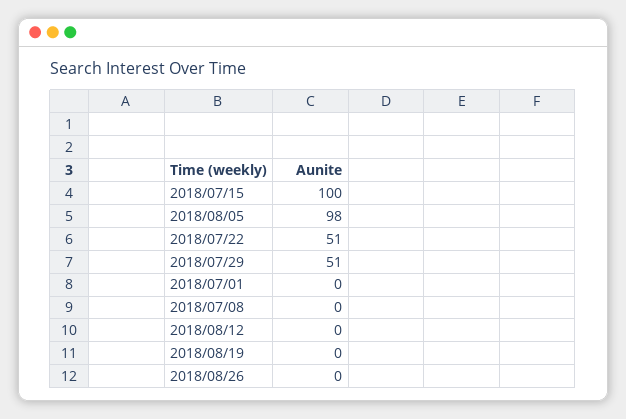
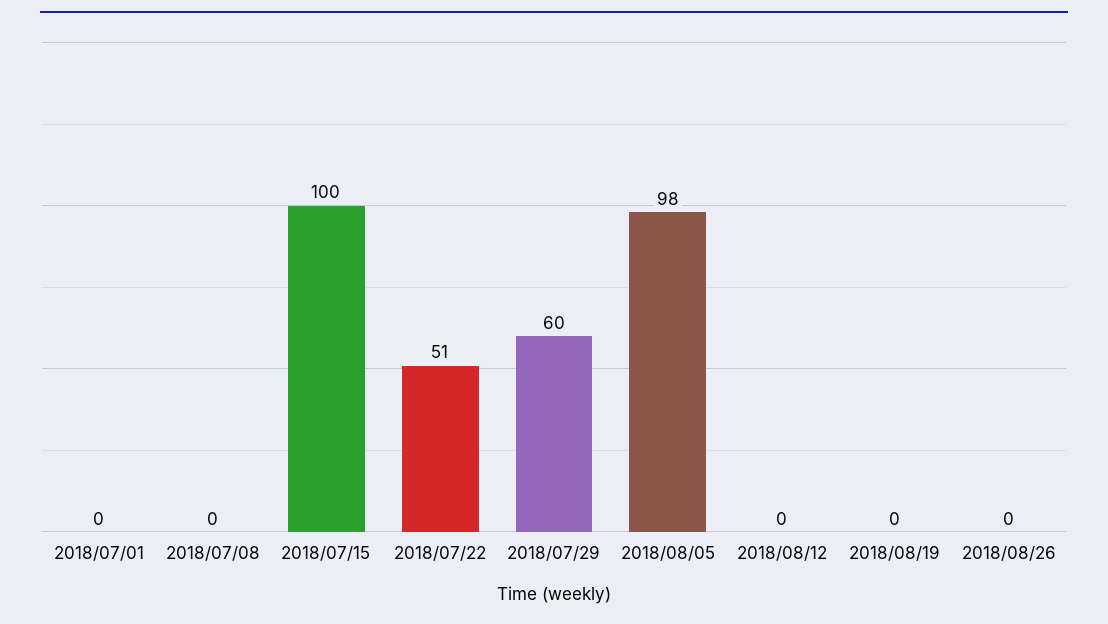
2018/07/29: 51 -> 60

